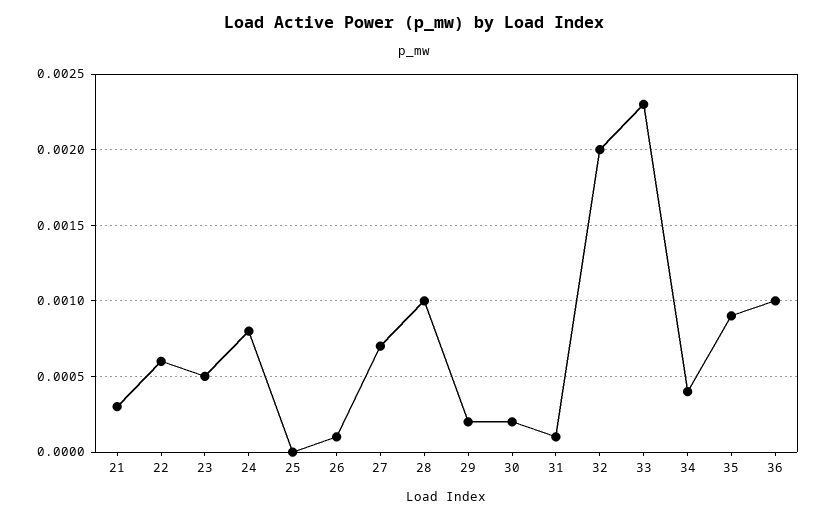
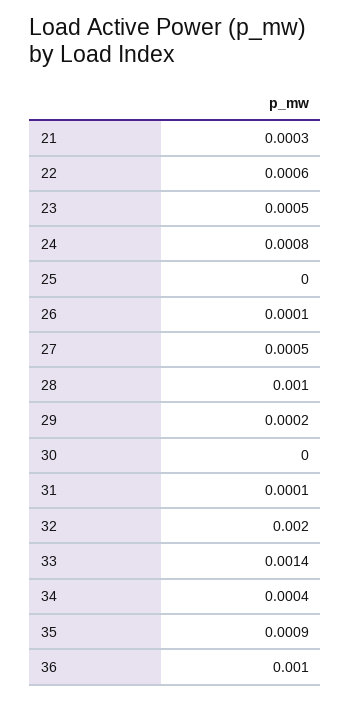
27: 0.0007 -> 0.0005
30: 0.0002 -> 0
33: 0.0023 -> 0.0014

